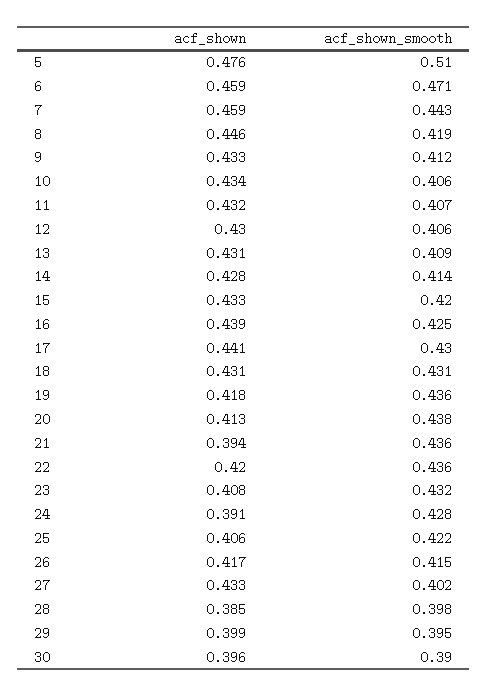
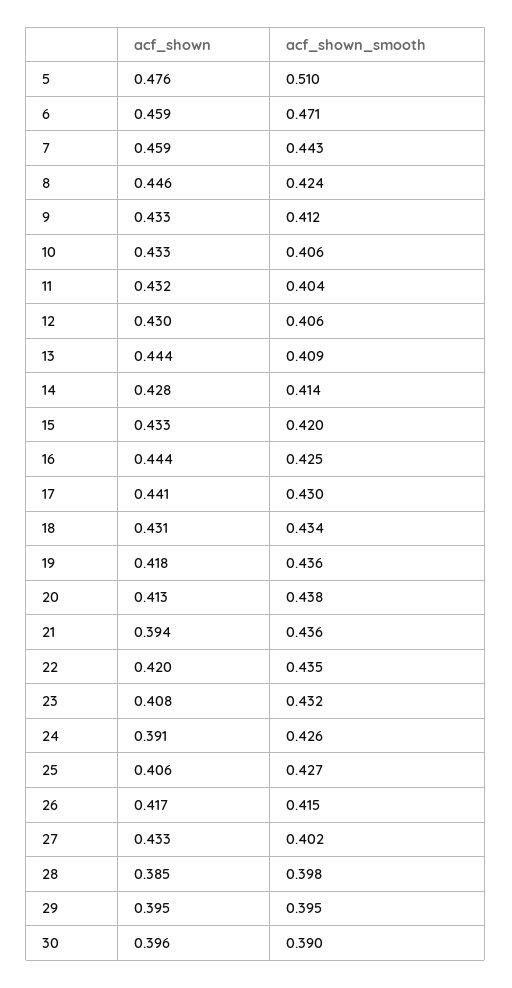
acf_shown_smooth, 8: 0.419 -> 0.424
acf_shown, 10: 0.434 -> 0.433
acf_shown_smooth, 11: 0.407 -> 0.404
acf_shown, 13: 0.431 -> 0.444
acf_shown, 16: 0.439 -> 0.444
acf_shown_smooth, 18: 0.431 -> 0.434
acf_shown_smooth, 22: 0.436 -> 0.435
acf_shown_smooth, 24: 0.428 -> 0.426
acf_shown_smooth, 25: 0.422 -> 0.427
acf_shown, 29: 0.399 -> 0.395

